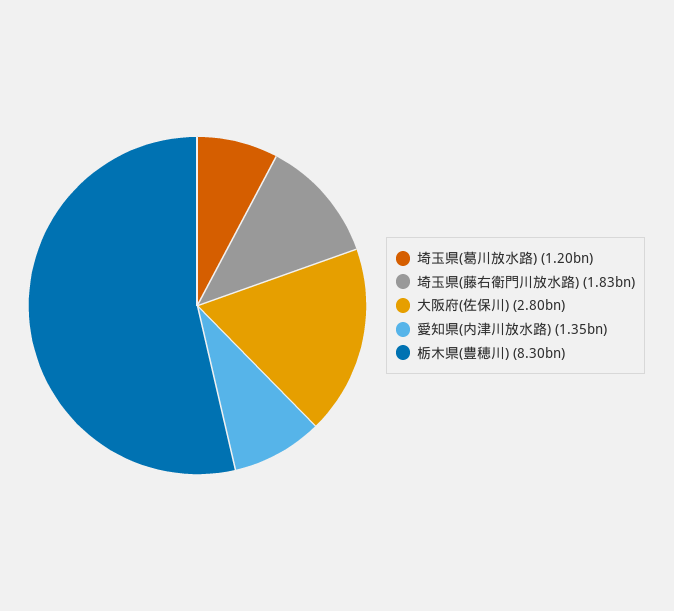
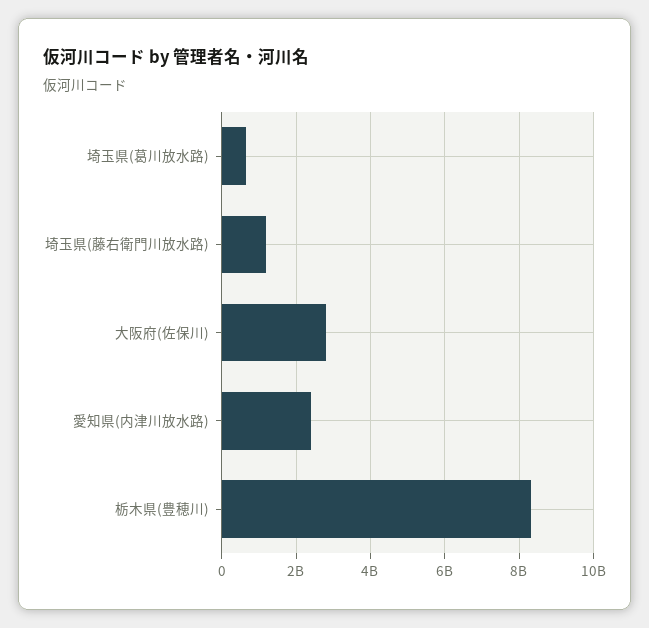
埼玉県(葛川放水路): 1200000000 -> 600000000
埼玉県(藤右衛門川放水路): 1830000000 -> 1200000000
愛知県(内津川放水路): 1350000000 -> 2400000000

